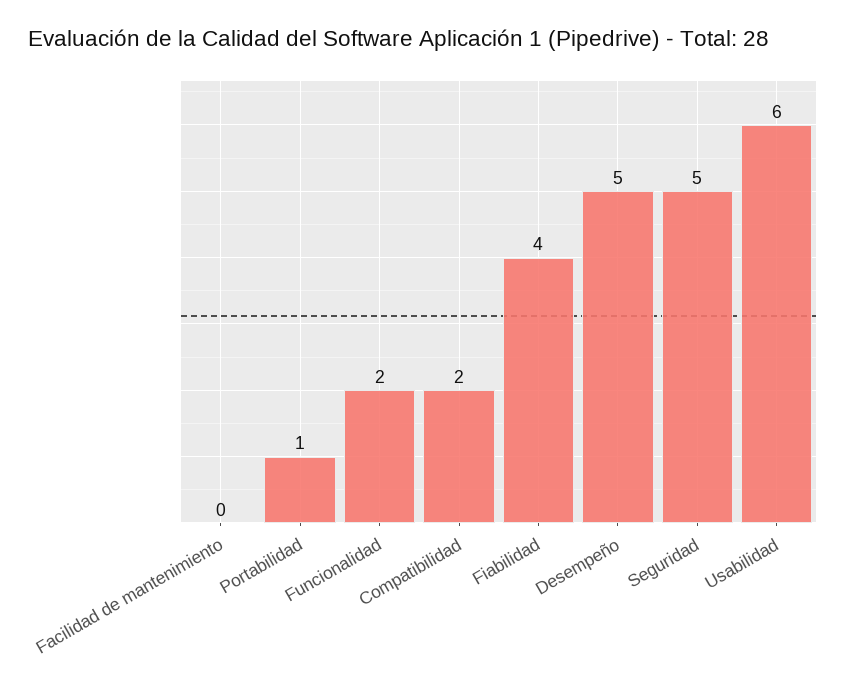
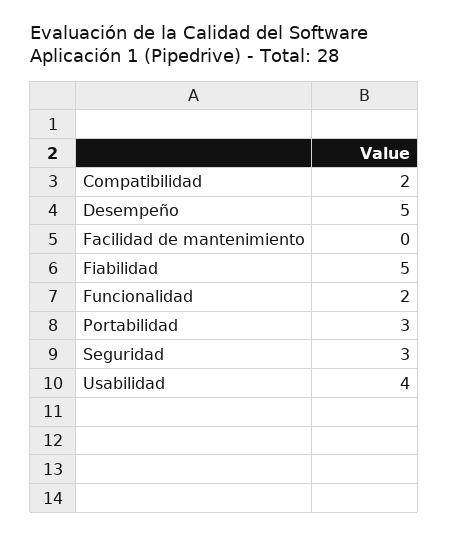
Portabilidad: 1 -> 3
Fiabilidad: 4 -> 5
Seguridad: 5 -> 3
Usabilidad: 6 -> 4

